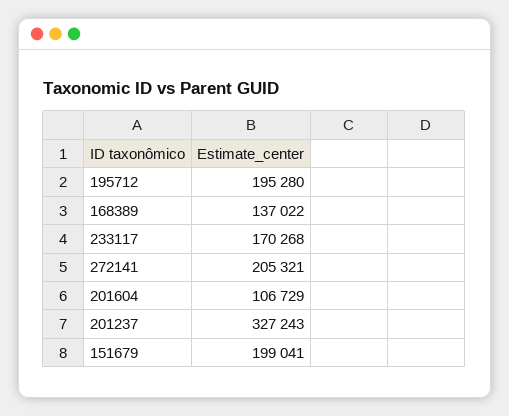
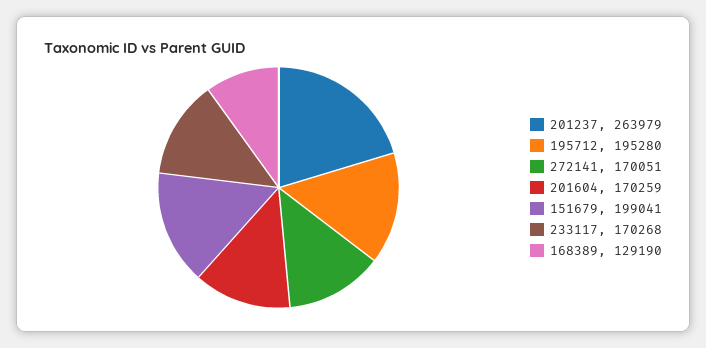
168389: 137022 -> 129190
272141: 205321 -> 170051
201604: 106729 -> 170259
201237: 327243 -> 263979

